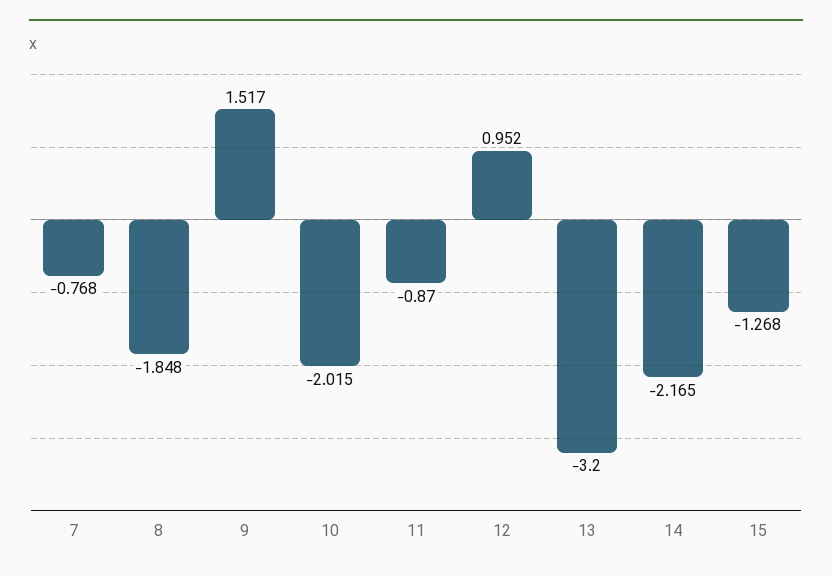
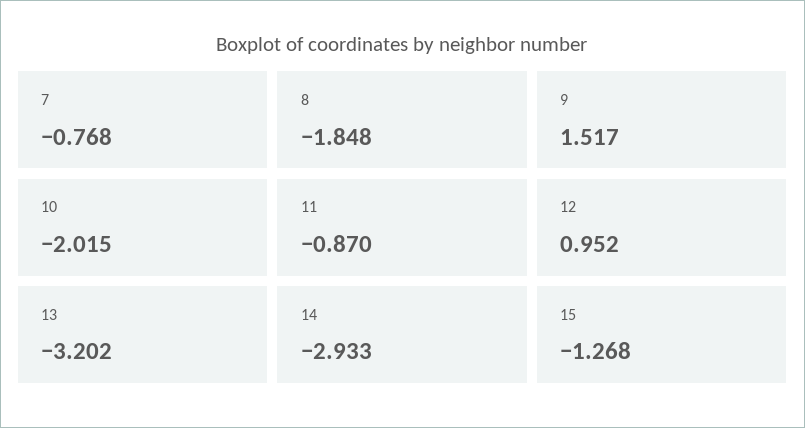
13: -3.2 -> -3.202
14: -2.165 -> -2.933

